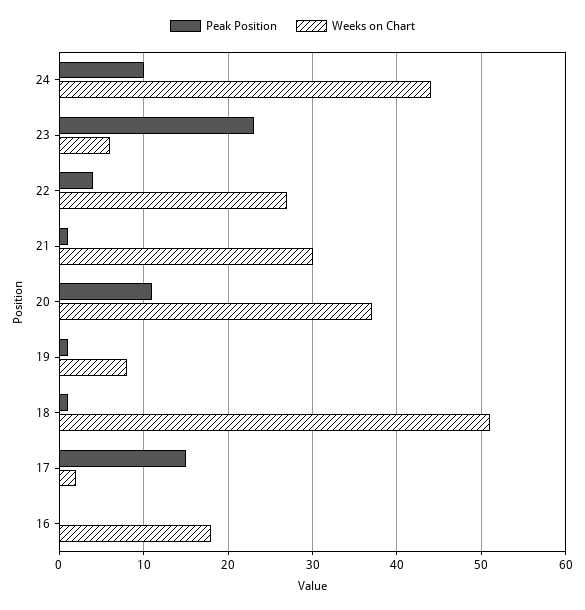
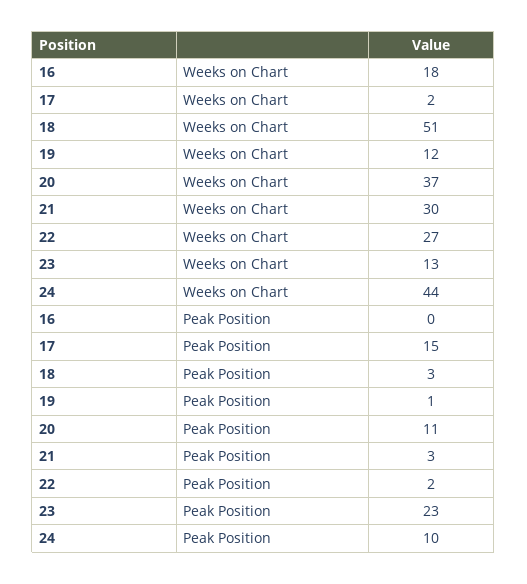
Weeks on Chart, 23: 6 -> 13
Peak Position, 22: 4 -> 2
Peak Position, 21: 1 -> 3
Weeks on Chart, 19: 8 -> 12
Peak Position, 18: 1 -> 3

